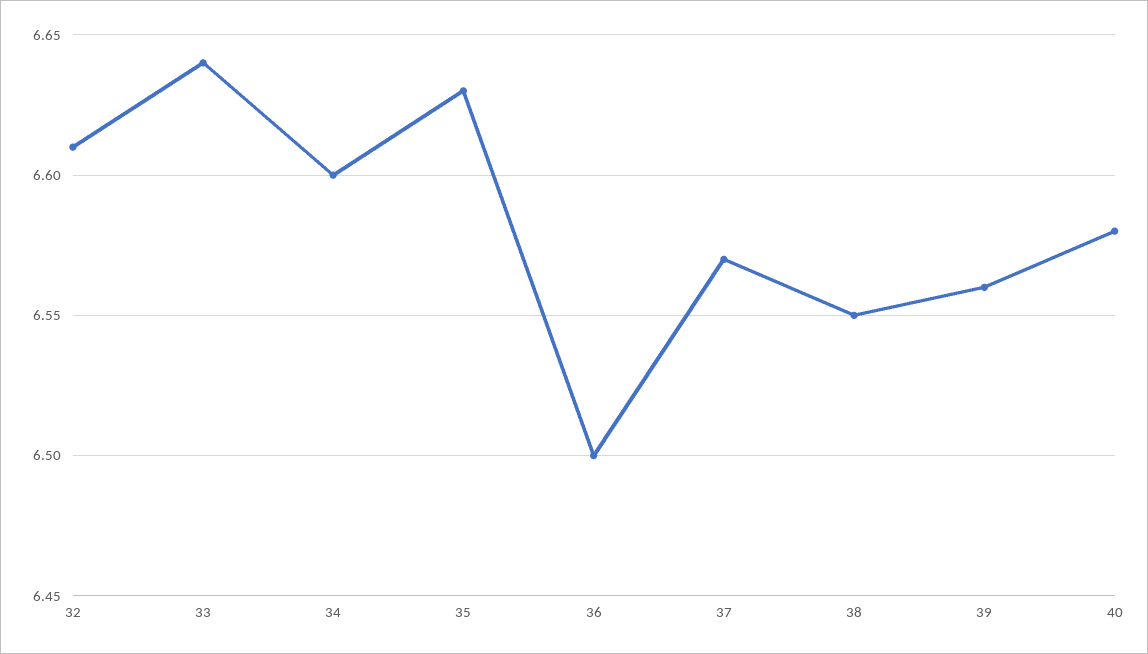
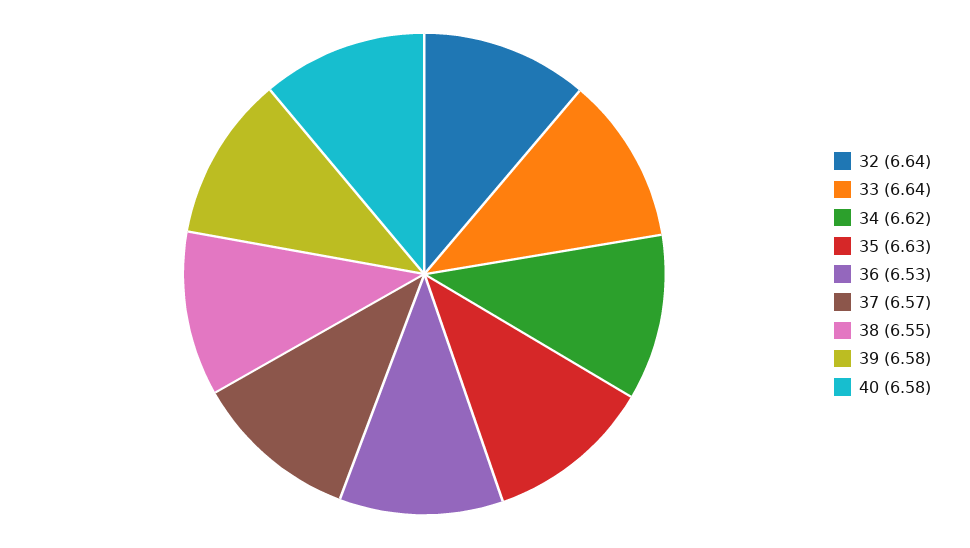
32: 6.61 -> 6.64
34: 6.6 -> 6.62
36: 6.5 -> 6.53
39: 6.56 -> 6.58

